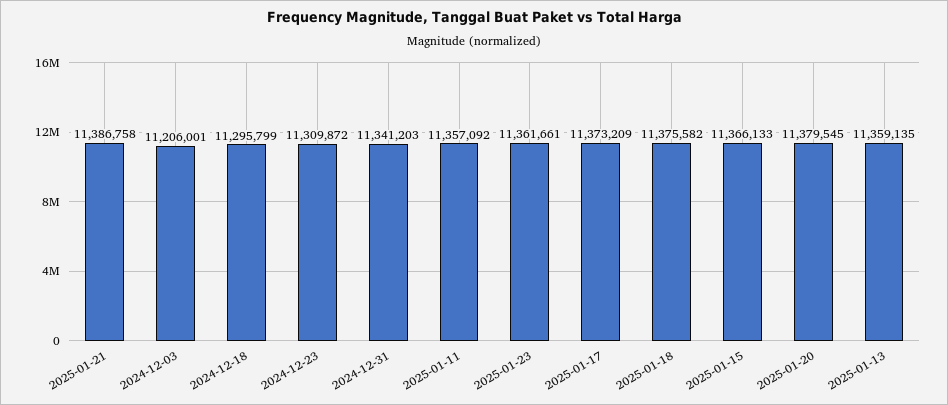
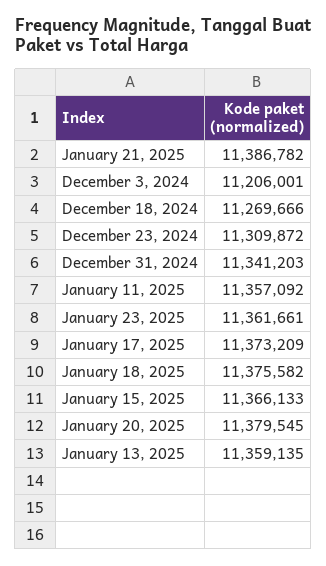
2025-01-21: 11386758 -> 11386782
2024-12-18: 11295799 -> 11269666

